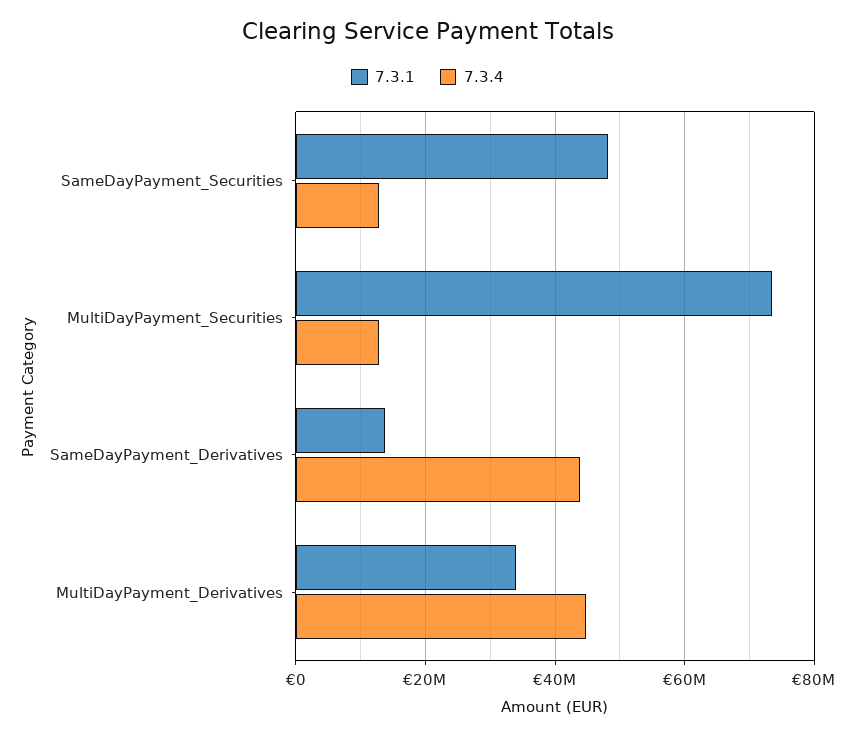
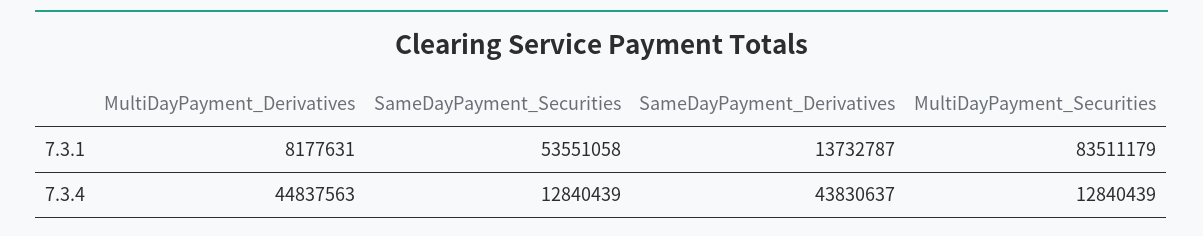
7.3.1, SameDayPayment_Securities: 48000000 -> 53551058
7.3.1, MultiDayPayment_Securities: 74000000 -> 83511179
7.3.1, MultiDayPayment_Derivatives: 34000000 -> 8177631

